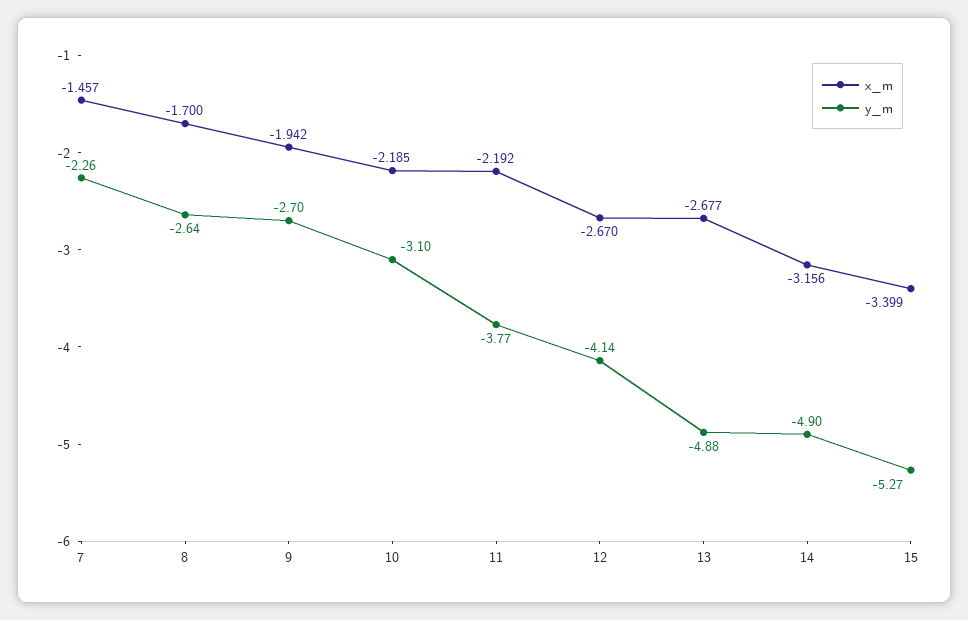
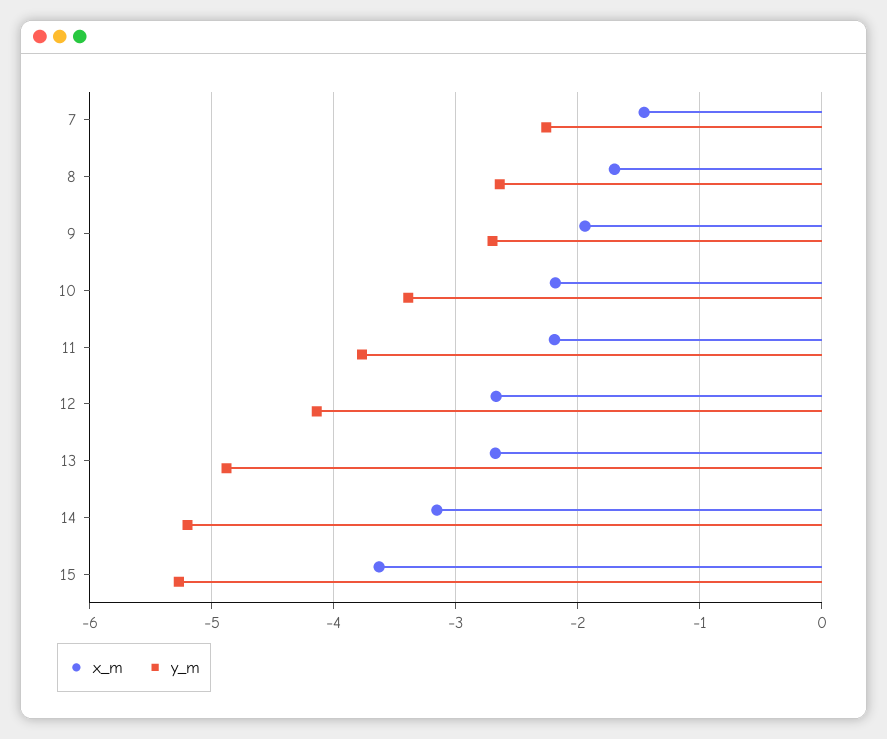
y_m, 10: -3.1 -> -3.4
y_m, 14: -4.9 -> -5.2
x_m, 15: -3.399 -> -3.6

